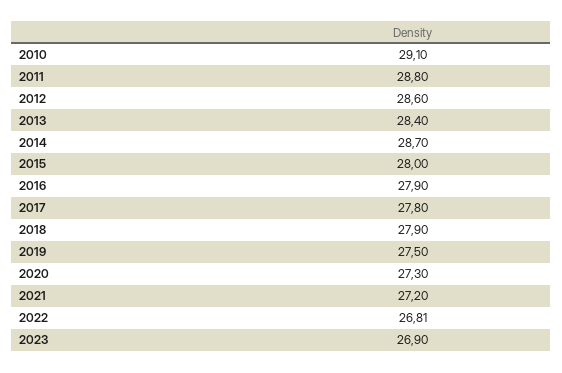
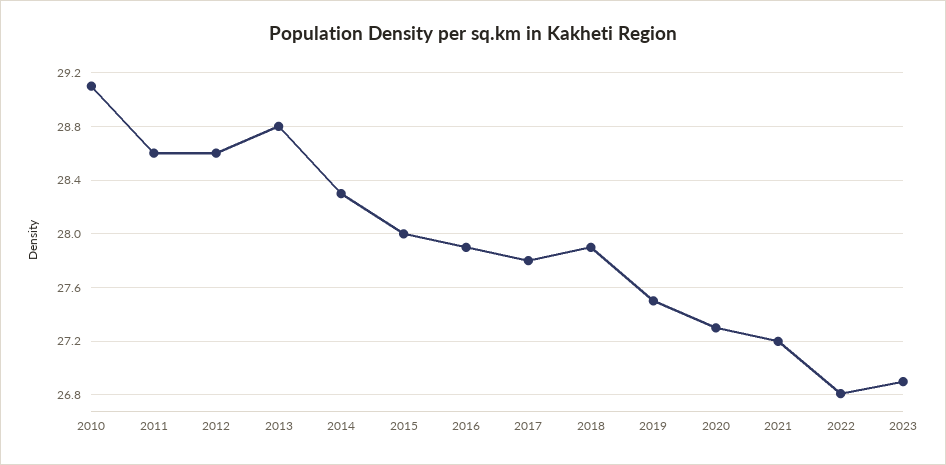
2011: 28.8 -> 28.6
2013: 28.4 -> 28.8
2014: 28.7 -> 28.3

